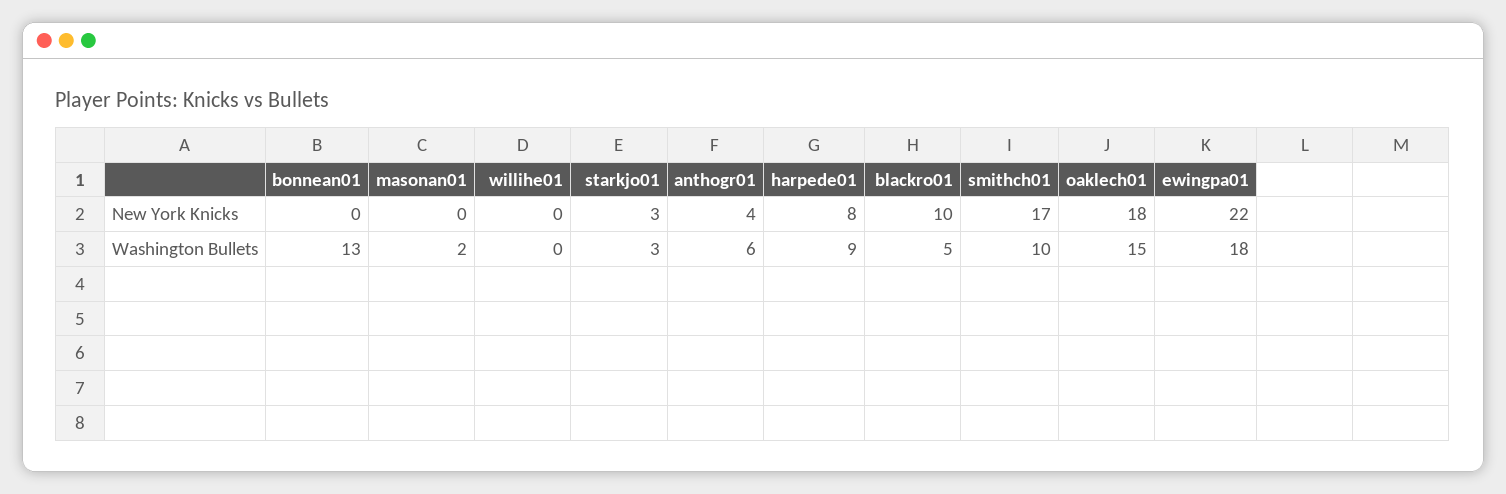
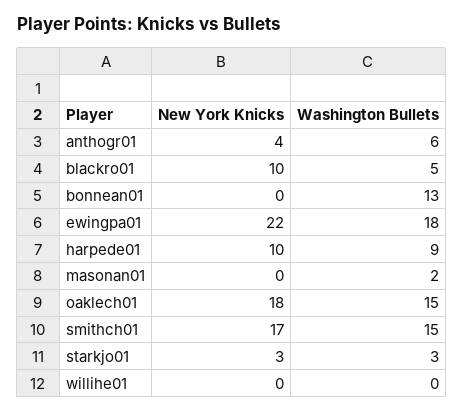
harpede01, New York Knicks: 8 -> 10
smithch01, Washington Bullets: 10 -> 15

